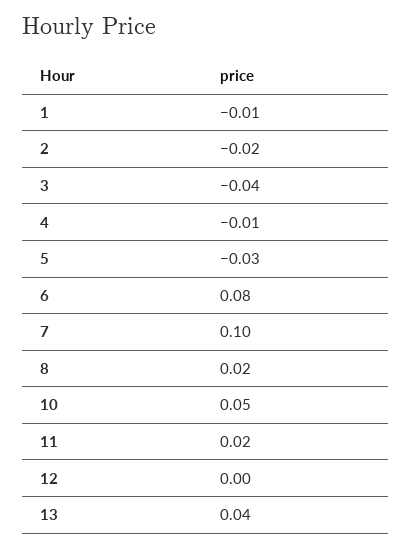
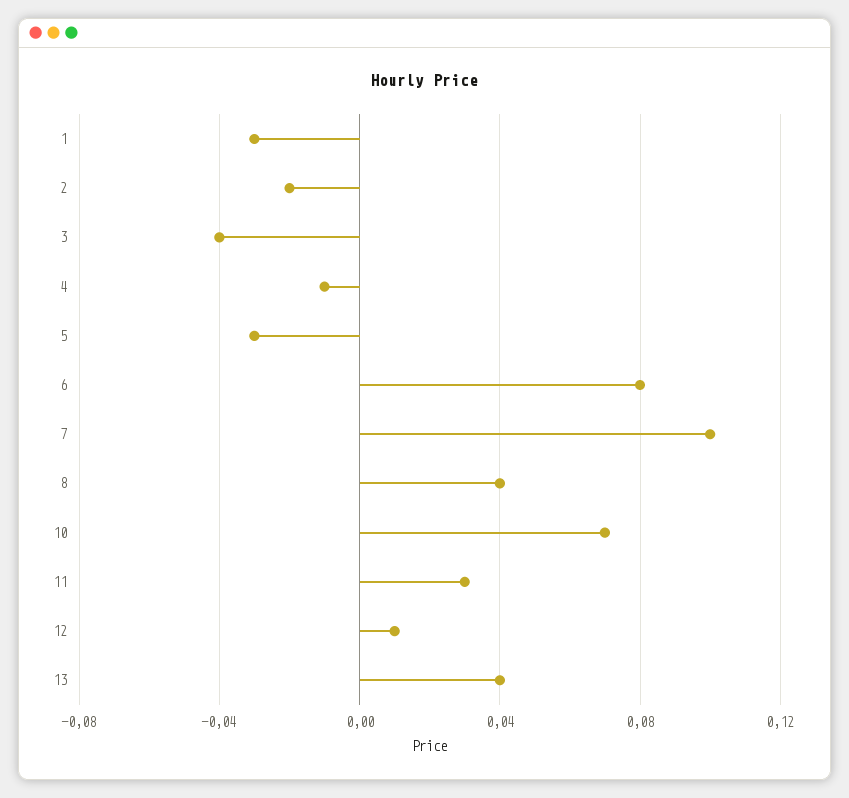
1: -0.01 -> -0.03
8: 0.02 -> 0.04
10: 0.05 -> 0.07
11: 0.02 -> 0.03
12: 0 -> 0.01

